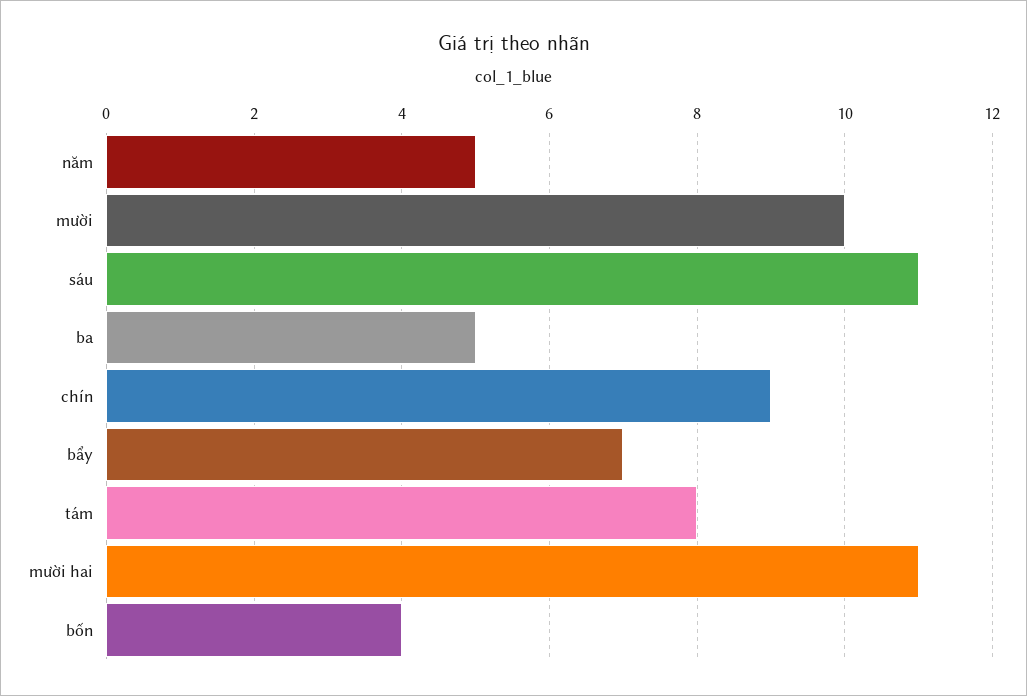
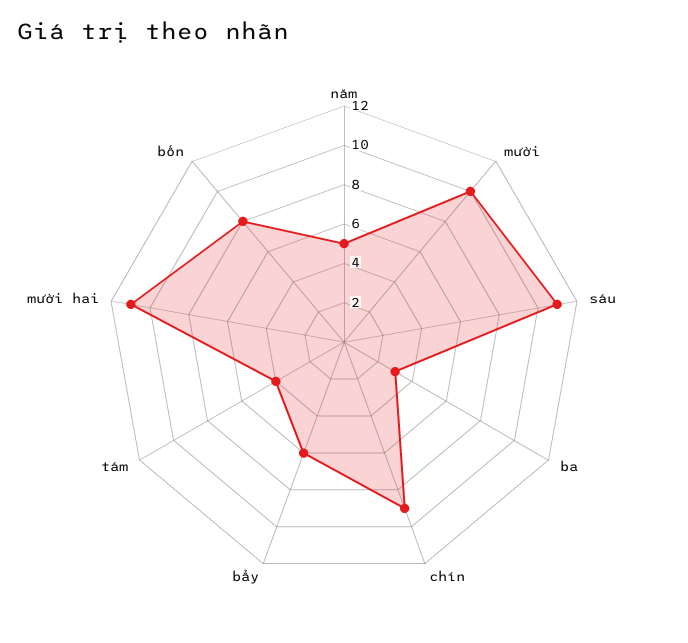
ba: 5 -> 3
bẩy: 7 -> 6
tám: 8 -> 4
bốn: 4 -> 8

